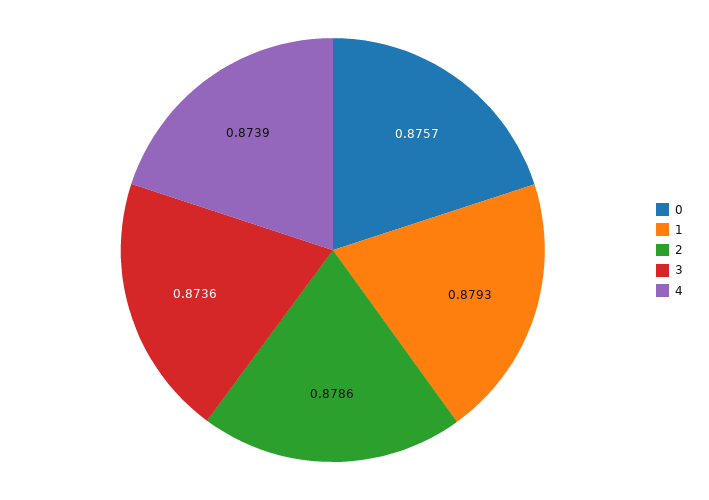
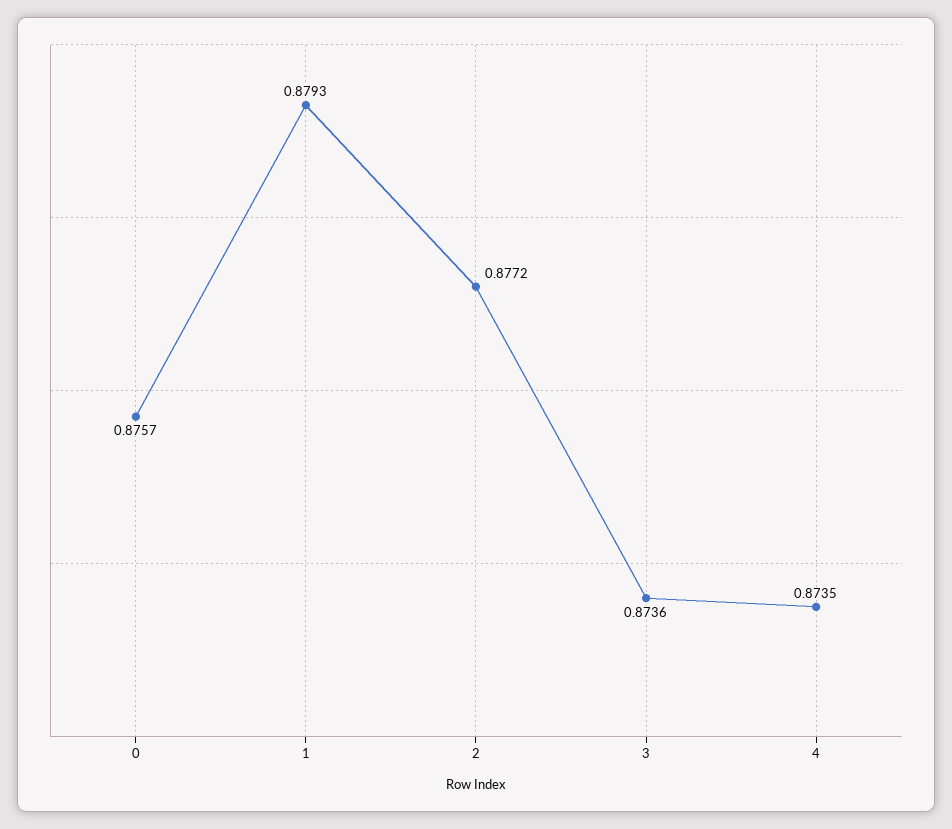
2: 0.8786 -> 0.8772
4: 0.8739 -> 0.8735

